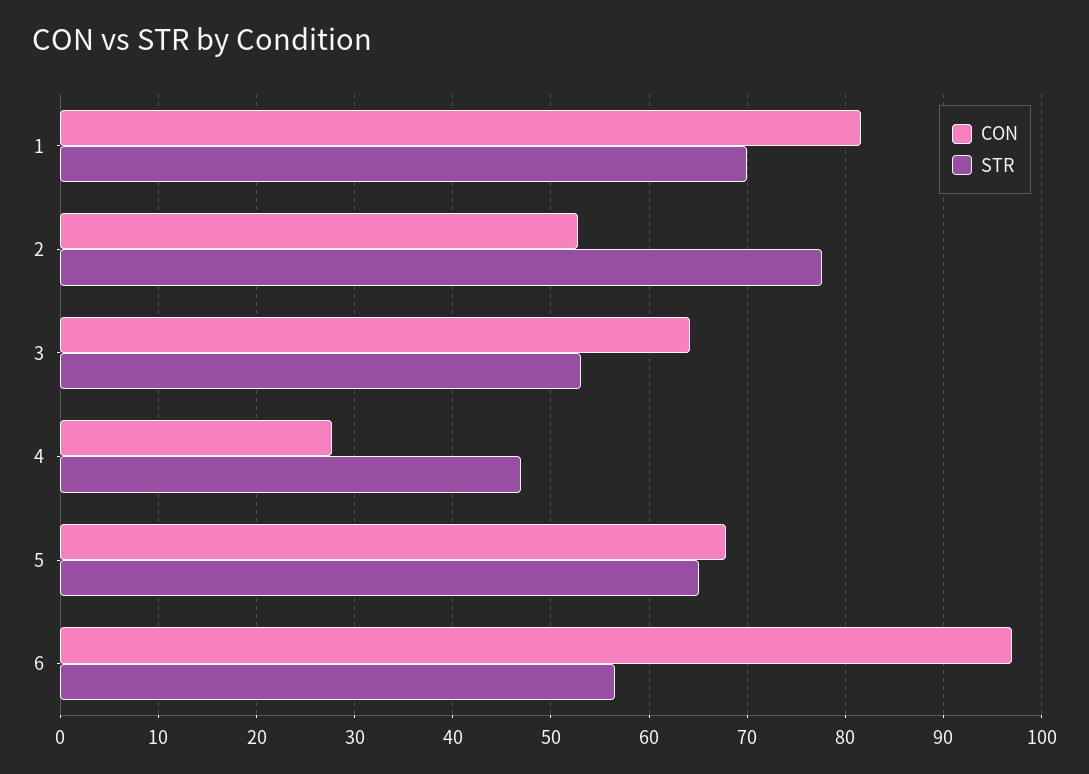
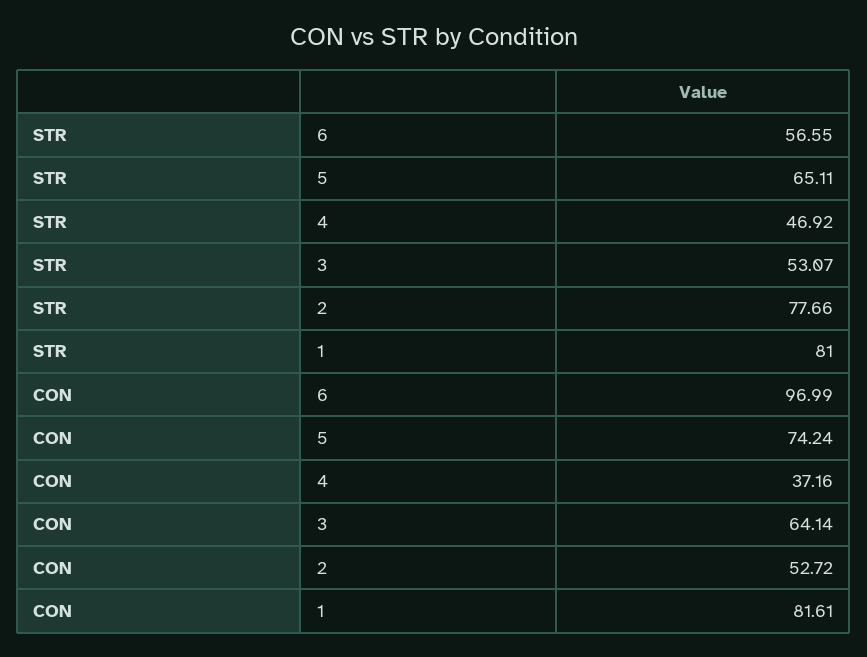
STR, 1: 70 -> 81
CON, 4: 28 -> 37.16
CON, 5: 68 -> 74.24

